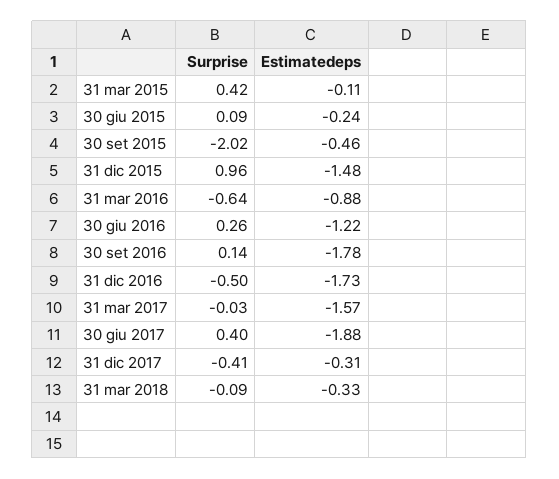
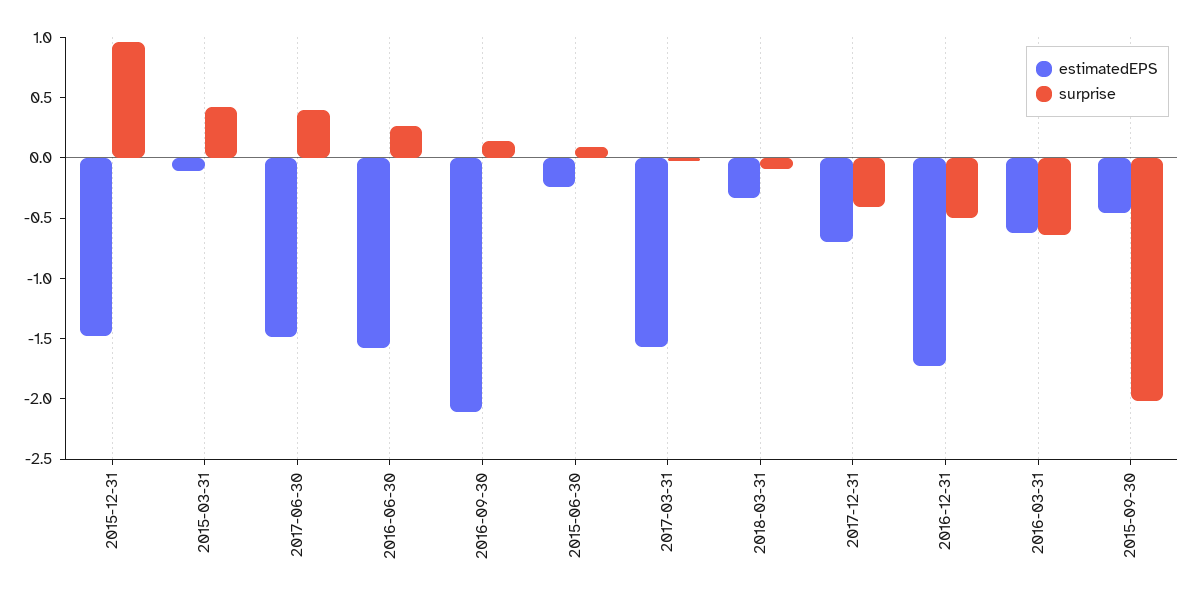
Estimatedeps, 31 mar 2016: -0.88 -> -0.6
Estimatedeps, 30 giu 2016: -1.22 -> -1.6
Estimatedeps, 30 set 2016: -1.78 -> -2.1
Estimatedeps, 30 giu 2017: -1.88 -> -1.5
Estimatedeps, 31 dic 2017: -0.31 -> -0.7

